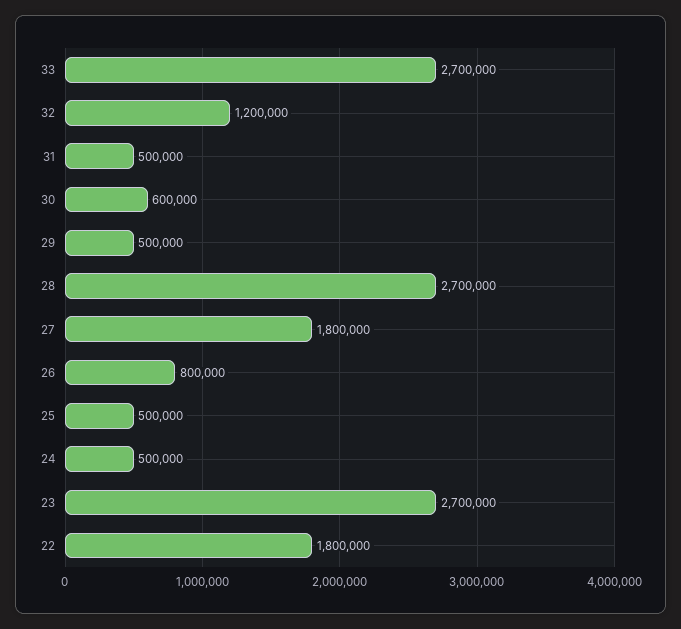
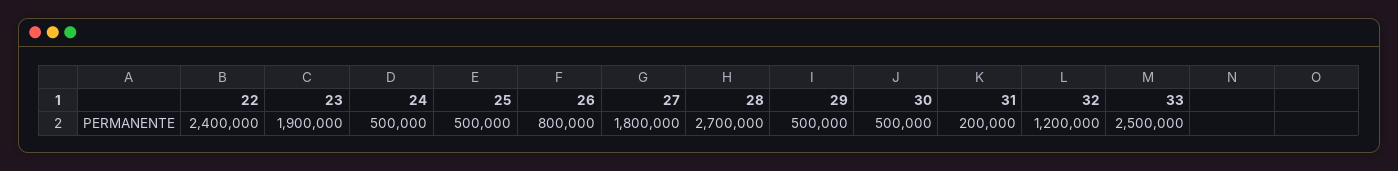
33: 2700000 -> 2500000
31: 500000 -> 200000
30: 600000 -> 500000
23: 2700000 -> 1900000
22: 1800000 -> 2400000

